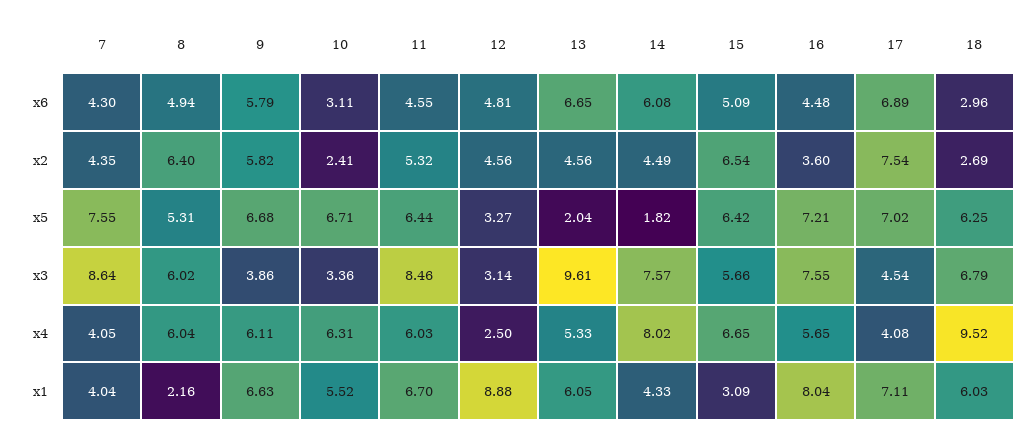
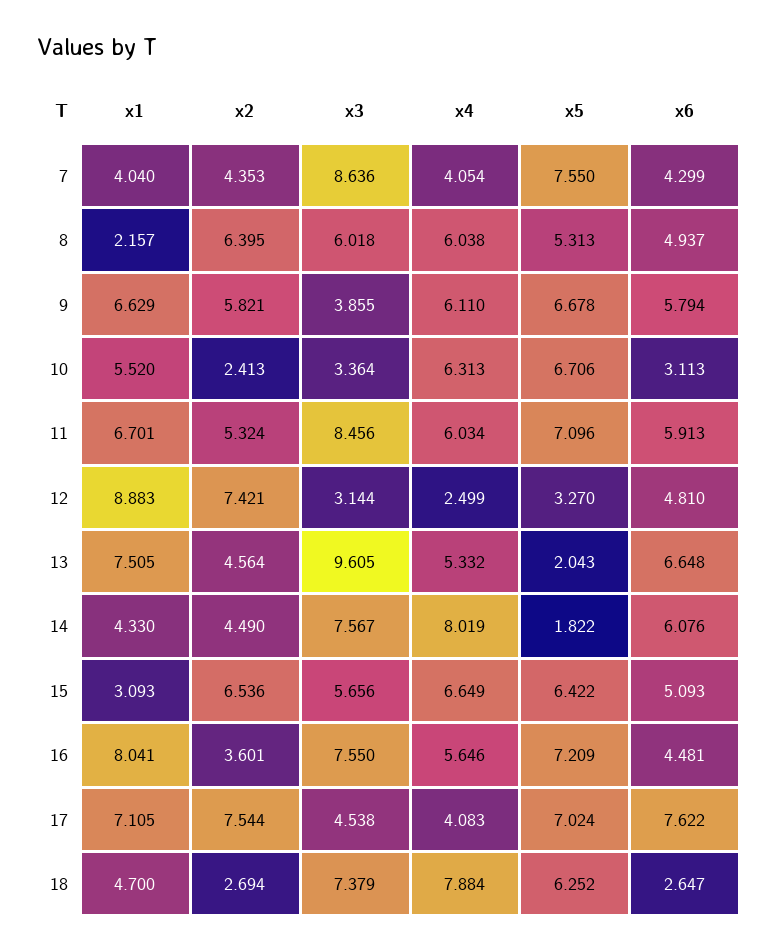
11, x6: 4.55 -> 5.913
17, x6: 6.89 -> 7.622
18, x6: 2.96 -> 2.647
12, x2: 4.56 -> 7.421
11, x5: 6.44 -> 7.096
18, x3: 6.79 -> 7.379
18, x4: 9.52 -> 7.884
13, x1: 6.05 -> 7.505
18, x1: 6.03 -> 4.7

